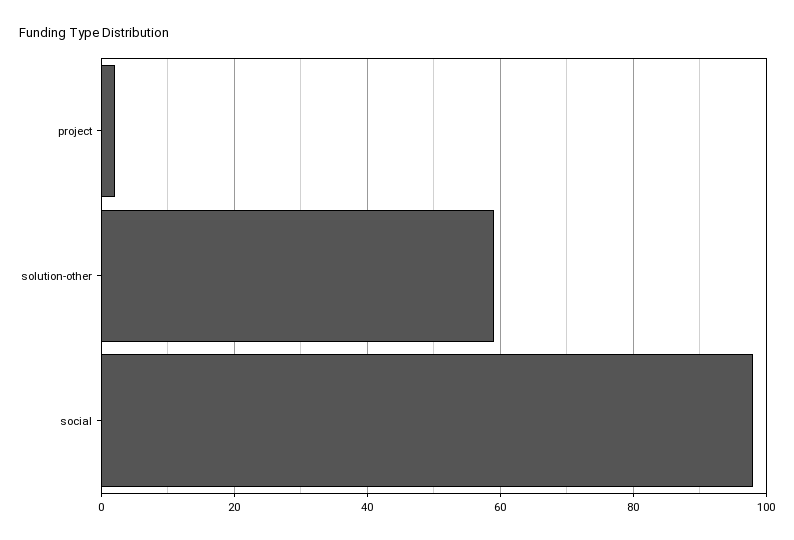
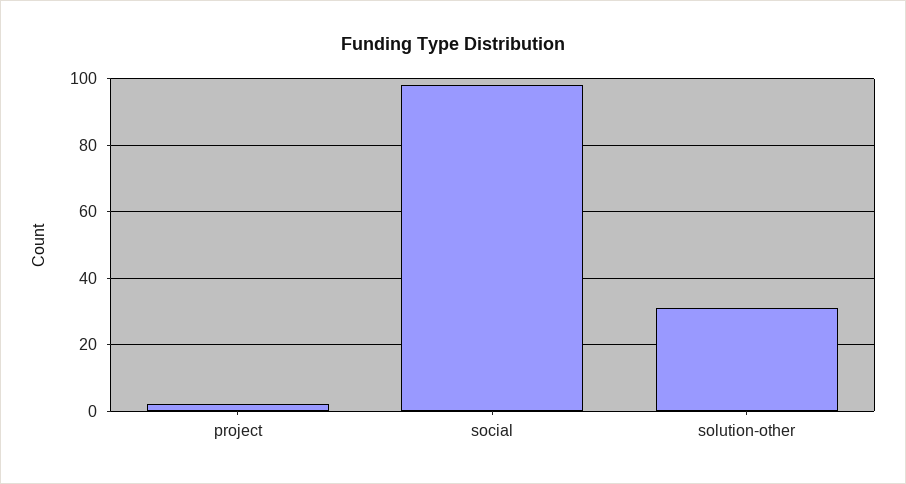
solution-other: 60 -> 30

